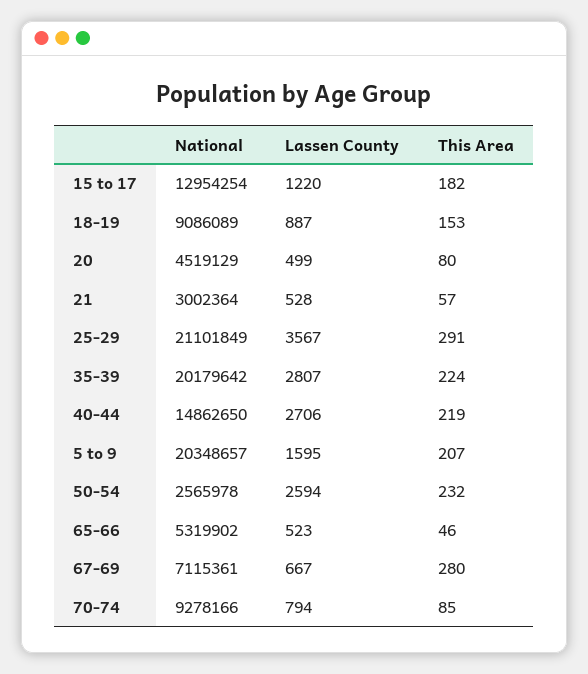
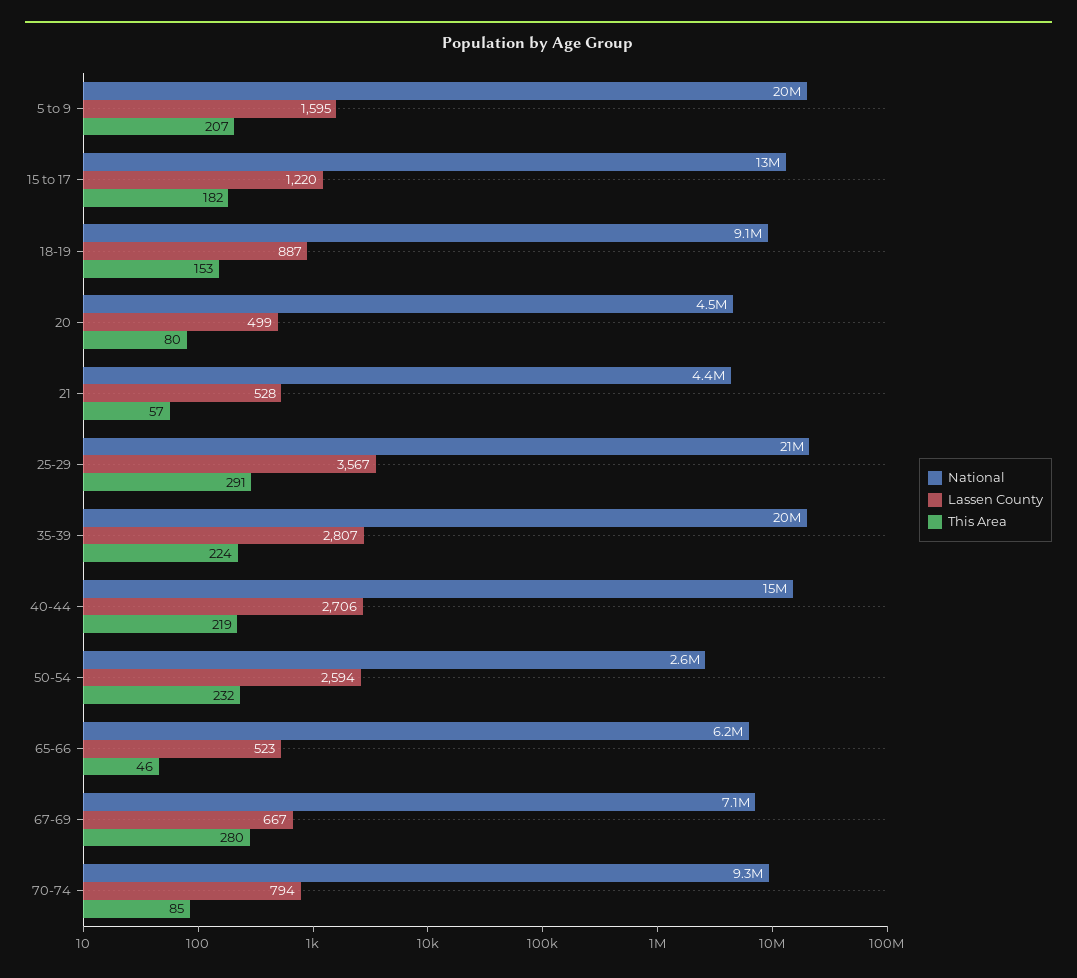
National, 21: 3002364 -> 4400000
National, 65-66: 5319902 -> 6200000

